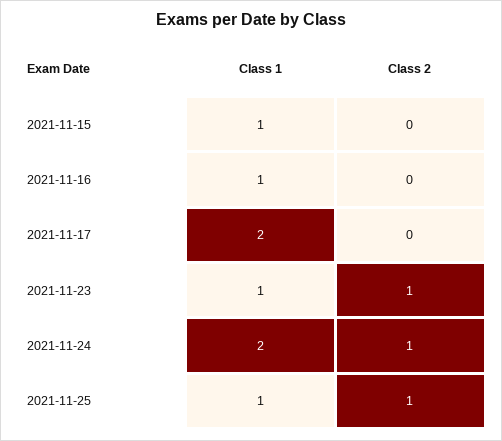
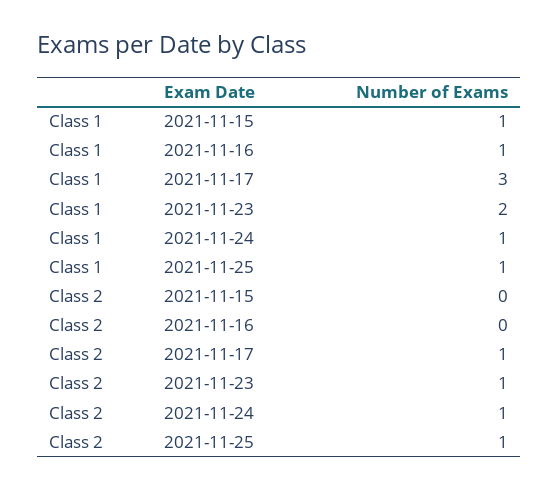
Class 1, 2021-11-17: 2 -> 3
Class 2, 2021-11-17: 0 -> 1
Class 1, 2021-11-23: 1 -> 2
Class 1, 2021-11-24: 2 -> 1

